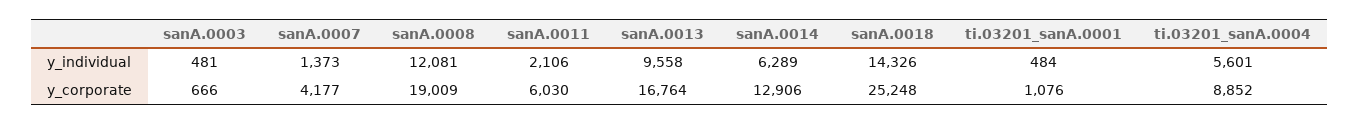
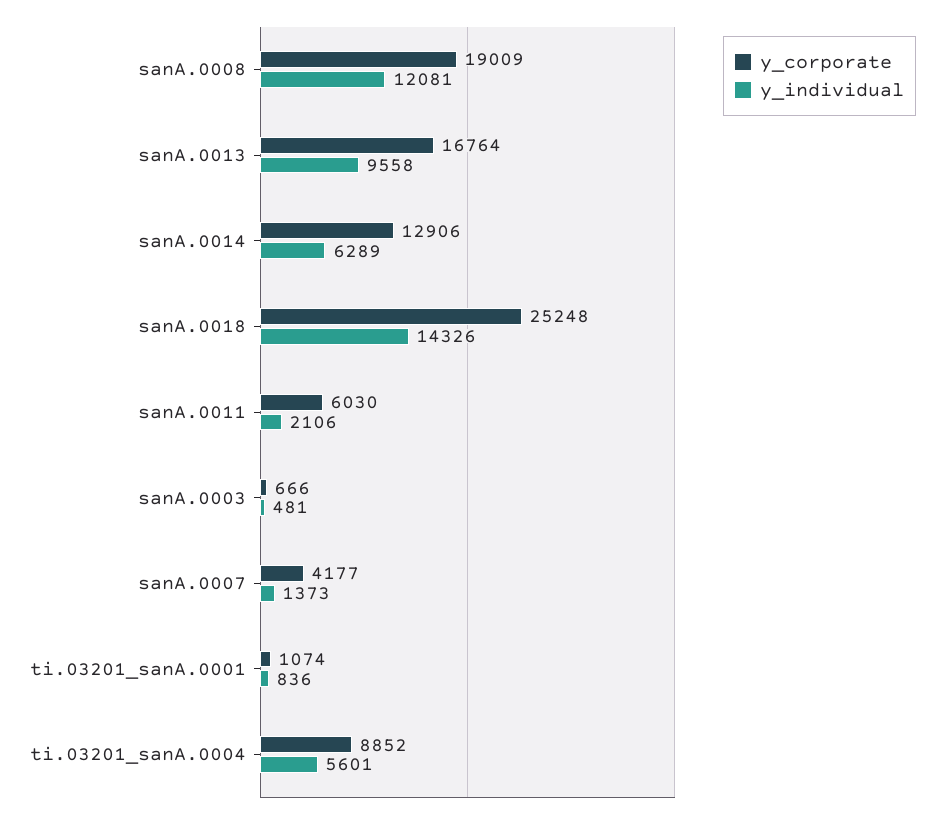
y_individual, ti.03201_sanA.0001: 484 -> 836
y_corporate, ti.03201_sanA.0001: 1076 -> 1074

